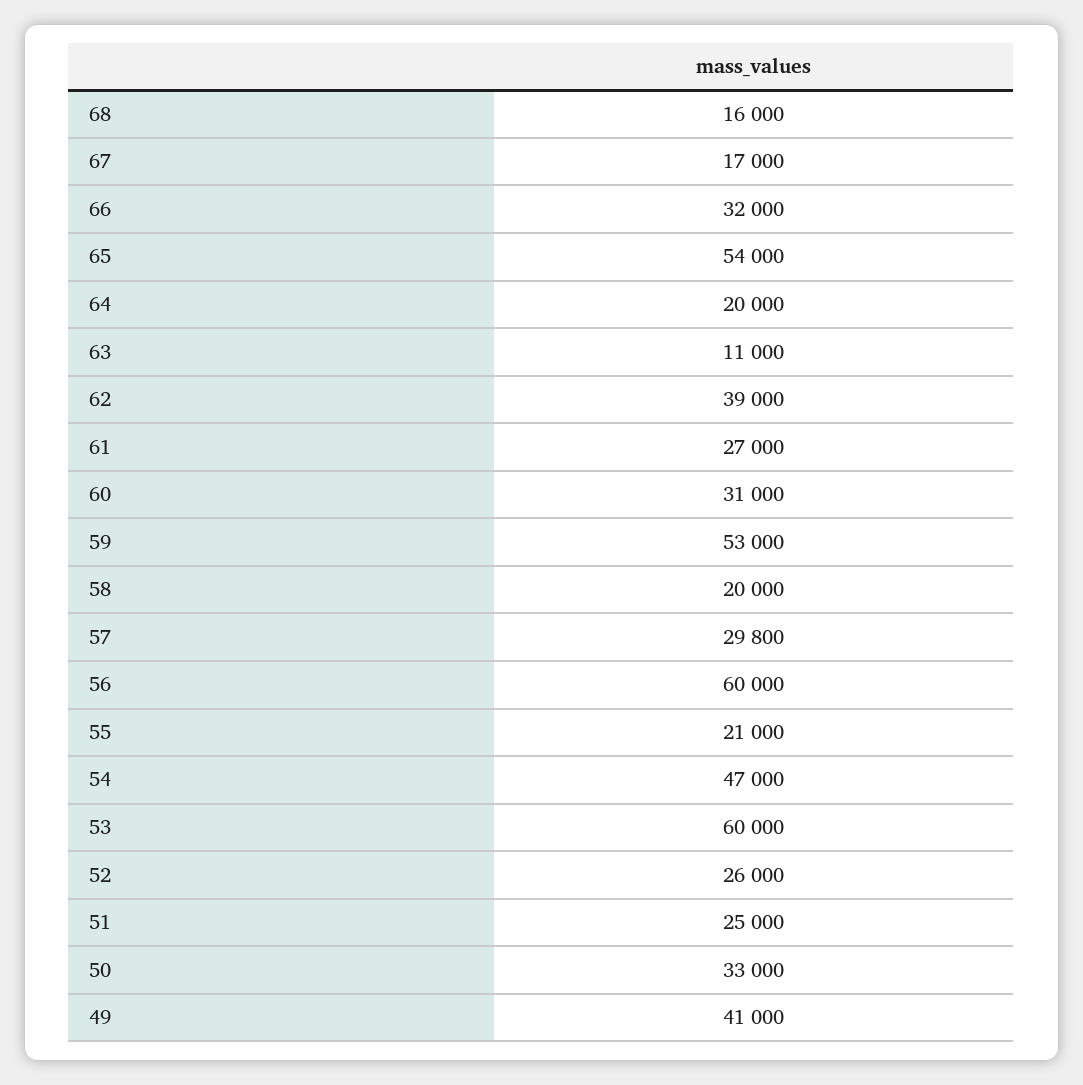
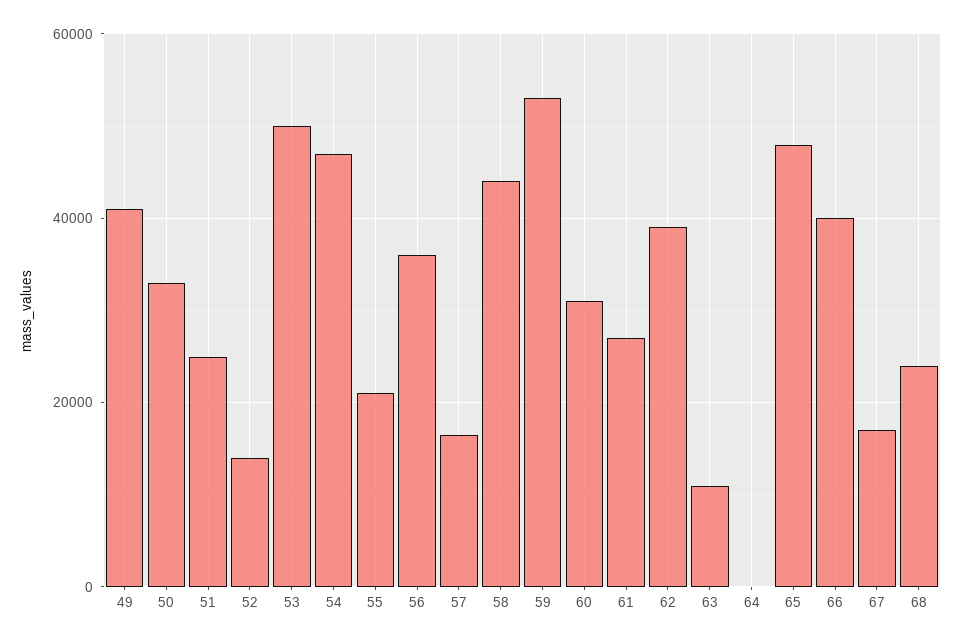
68: 16000 -> 24000
66: 32000 -> 40000
65: 54000 -> 48000
64: 20000 -> 0
58: 20000 -> 44000
57: 29800 -> 16000
56: 60000 -> 36000
53: 60000 -> 50000
52: 26000 -> 14000

